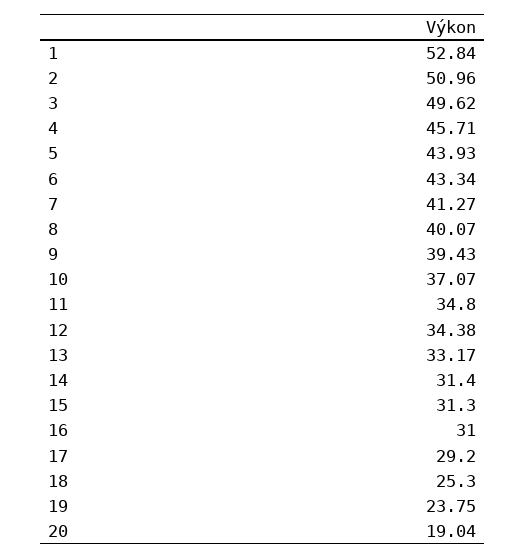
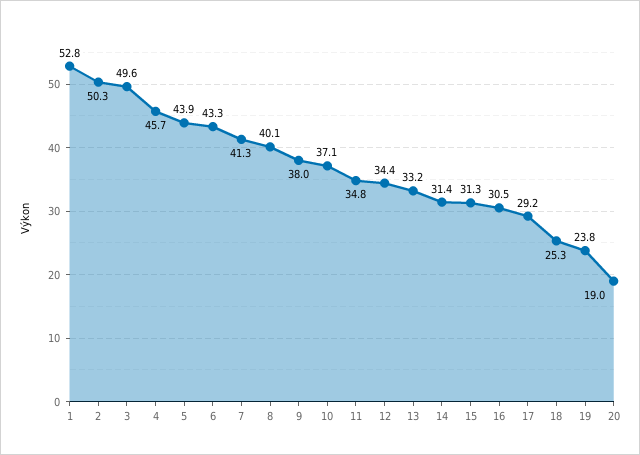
2: 50.96 -> 50.3
9: 39.43 -> 38
16: 31 -> 30.5

